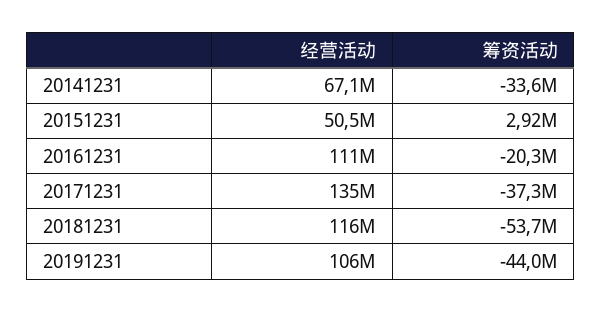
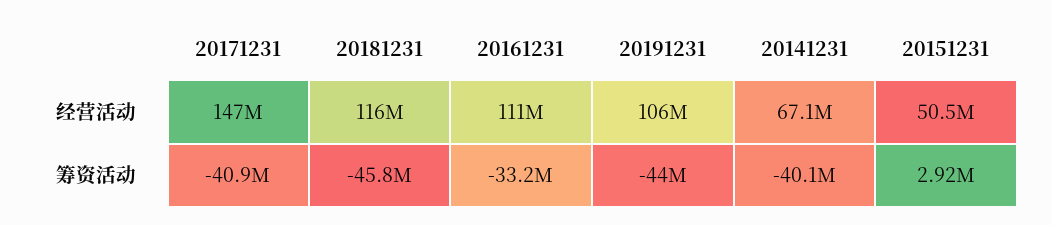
筹资活动, 20141231: -33600000 -> -40100000
筹资活动, 20161231: -20300000 -> -33200000
经营活动, 20171231: 135000000 -> 147000000
筹资活动, 20171231: -37300000 -> -40900000
筹资活动, 20181231: -53700000 -> -45800000

